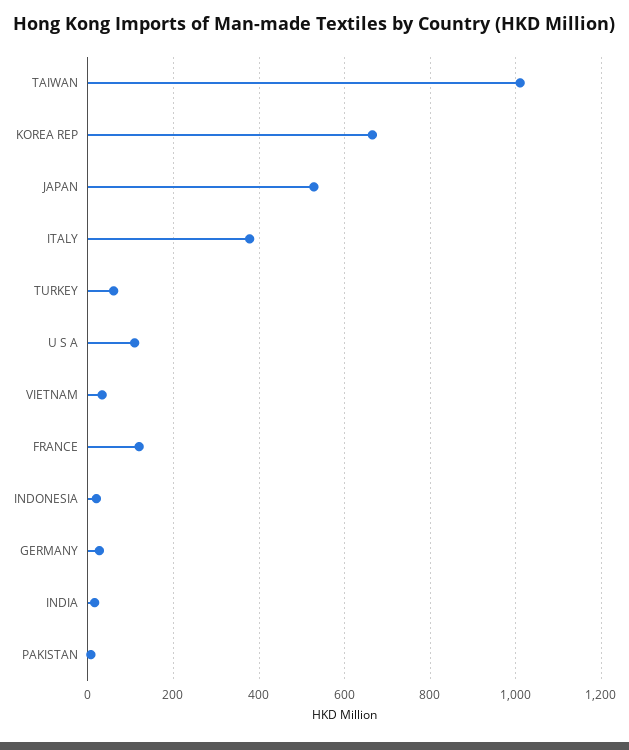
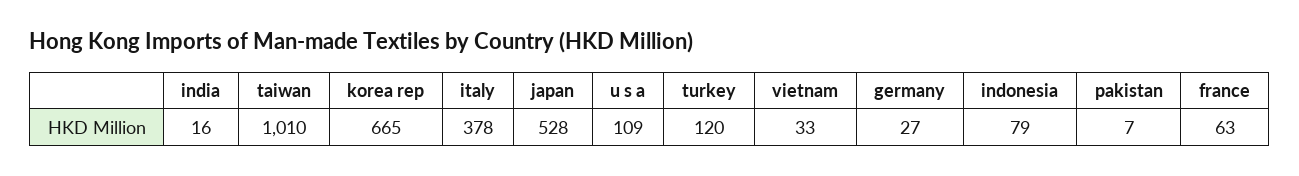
TURKEY: 60 -> 120
FRANCE: 120 -> 63
INDONESIA: 20 -> 79

